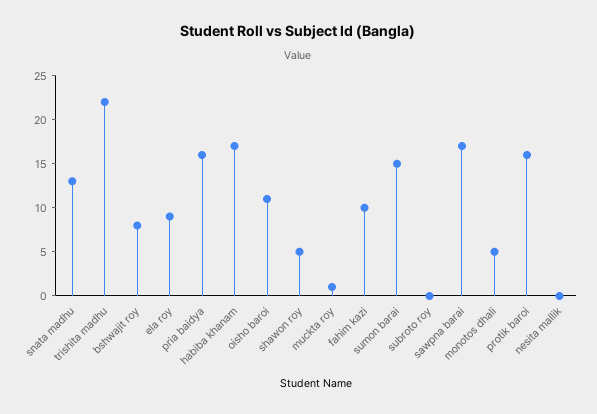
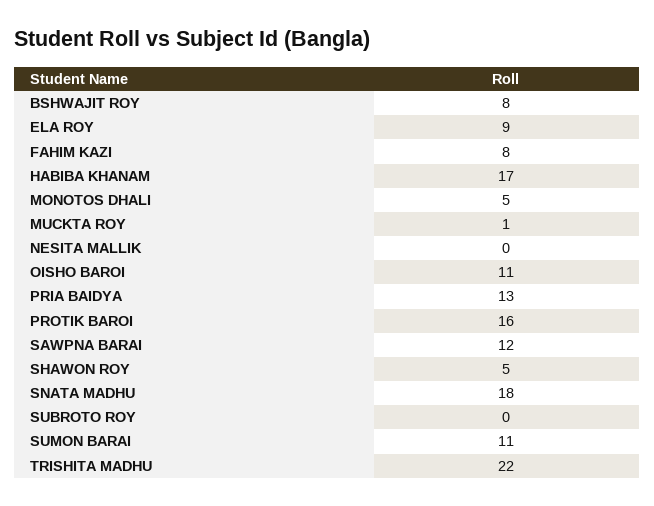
snata madhu: 13 -> 18
pria baidya: 16 -> 13
fahim kazi: 10 -> 8
sumon barai: 15 -> 11
sawpna barai: 17 -> 12

